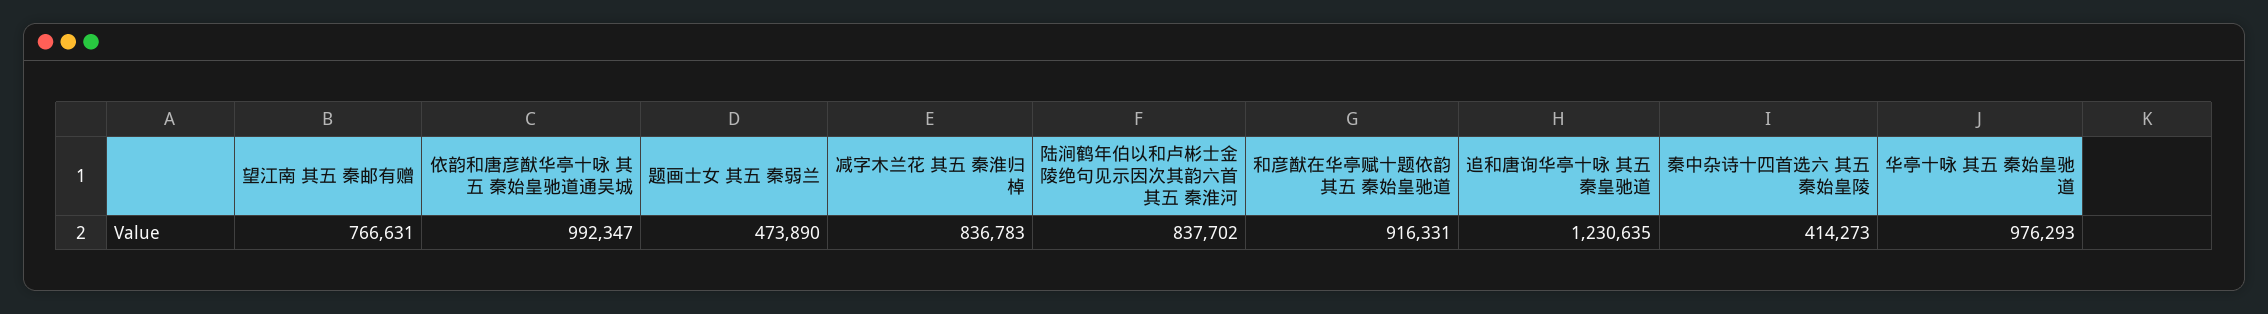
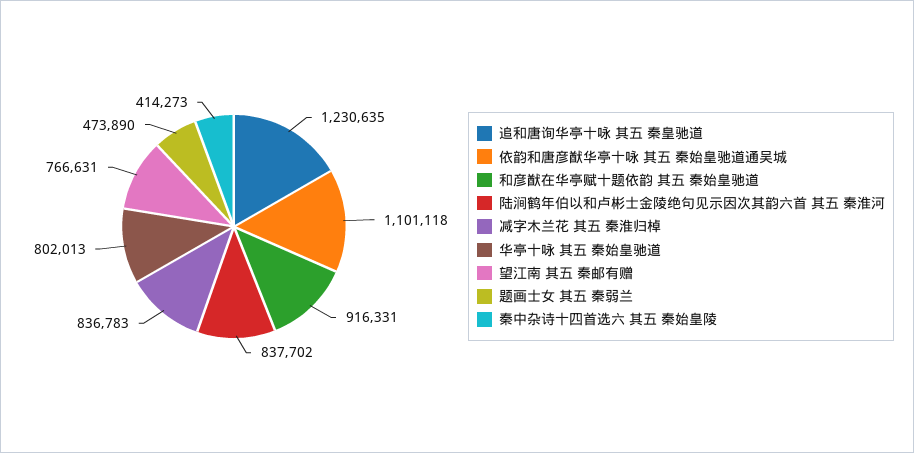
依韵和唐彦猷华亭十咏 其五 秦始皇驰道通吴城: 992347 -> 1101118
华亭十咏 其五 秦始皇驰道: 976293 -> 802013

